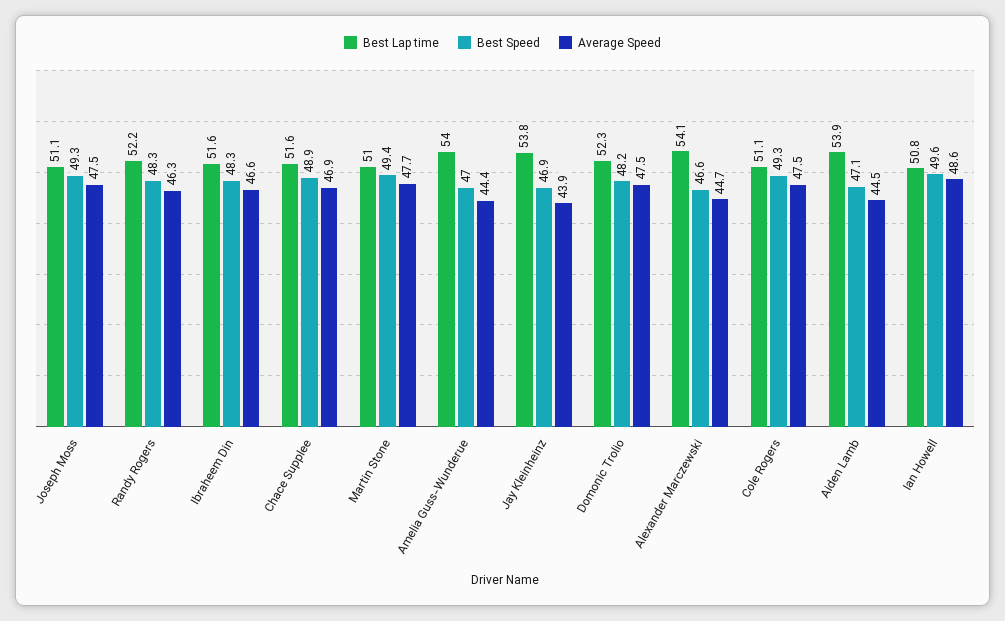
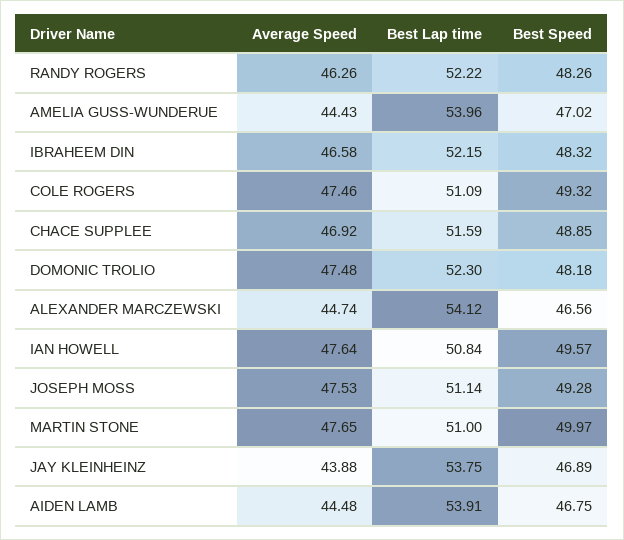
Best Lap time, Ibraheem Din: 51.6 -> 52.15
Best Speed, Martin Stone: 49.4 -> 49.97
Best Speed, Aiden Lamb: 47.1 -> 46.75
Average Speed, Ian Howell: 48.6 -> 47.64

